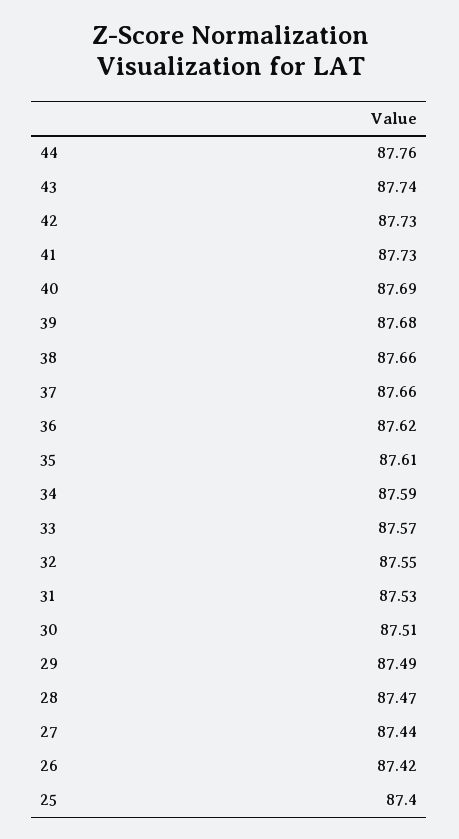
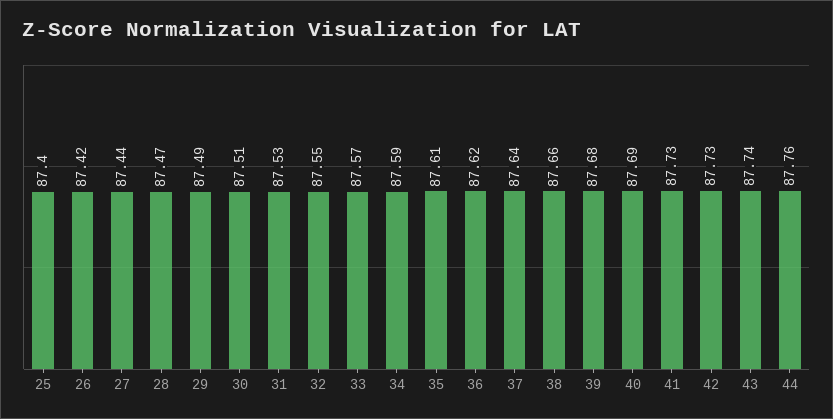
37: 87.66 -> 87.64

